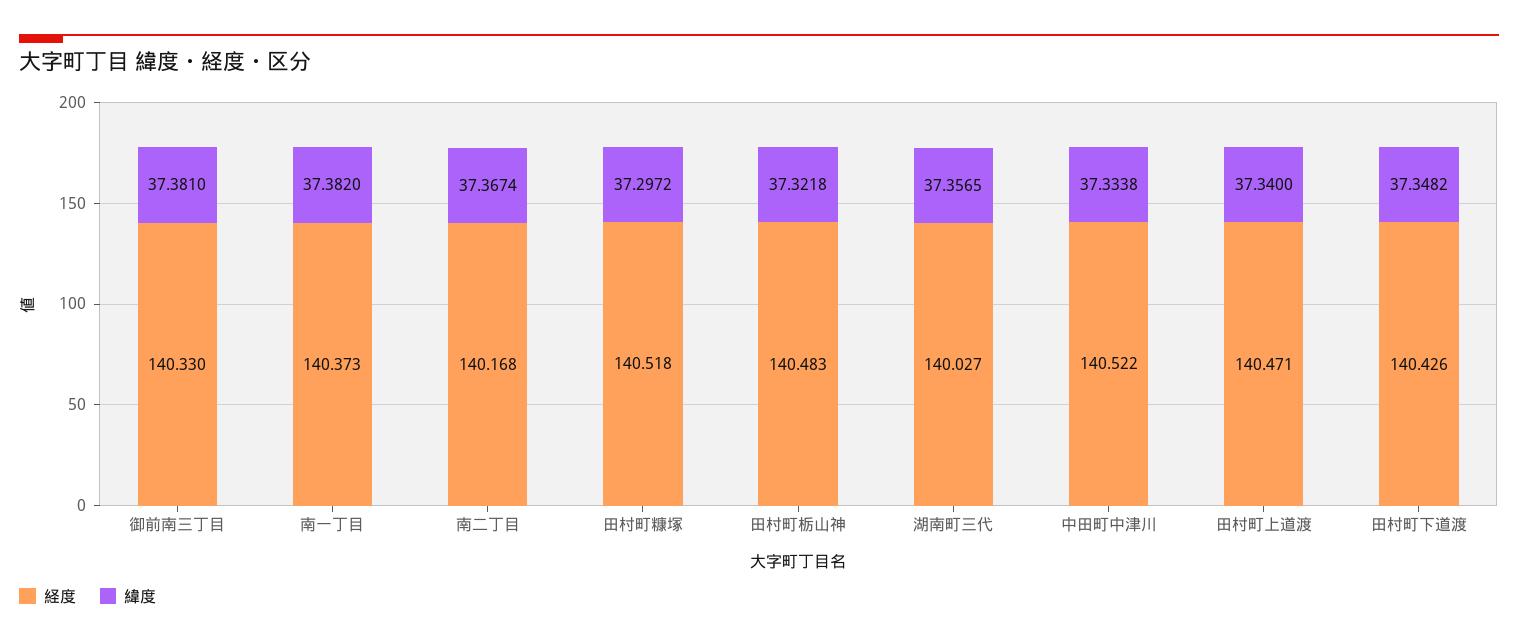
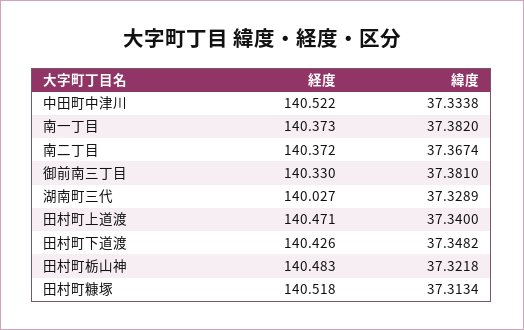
経度, 南二丁目: 140.168 -> 140.372
緯度, 田村町糠塚: 37.2972 -> 37.3134
緯度, 湖南町三代: 37.3565 -> 37.3289

